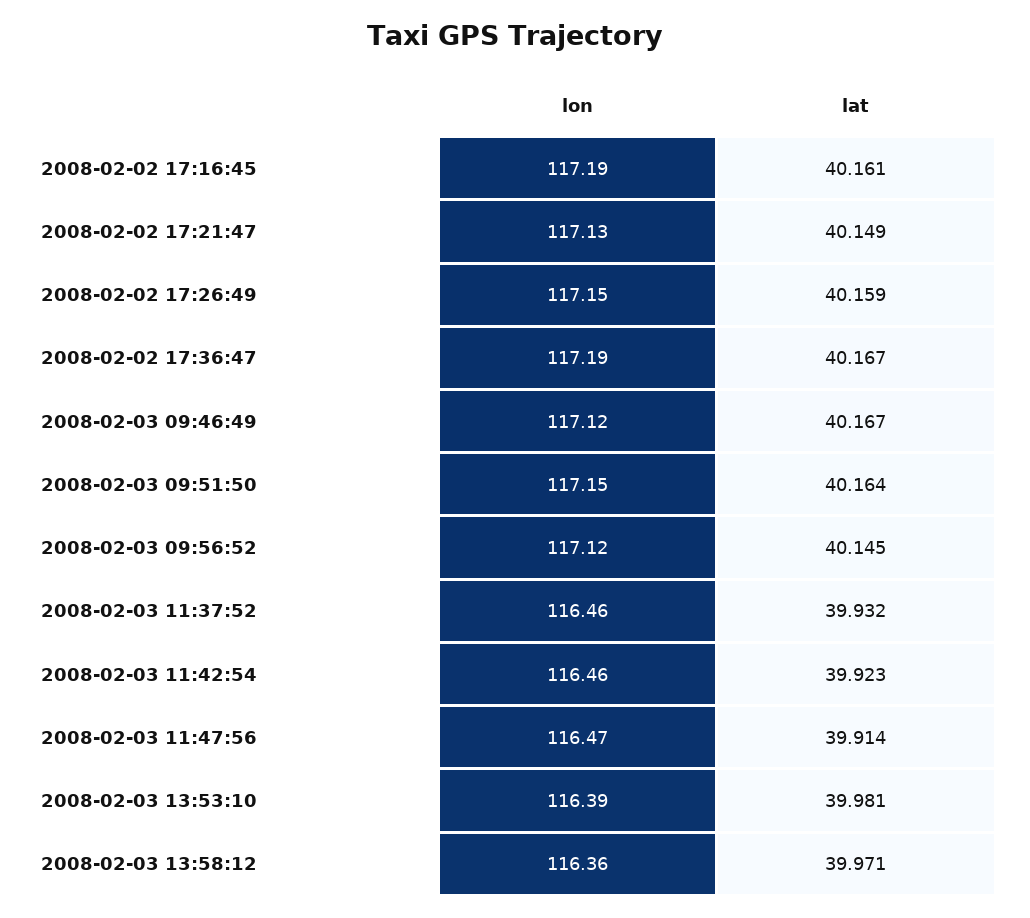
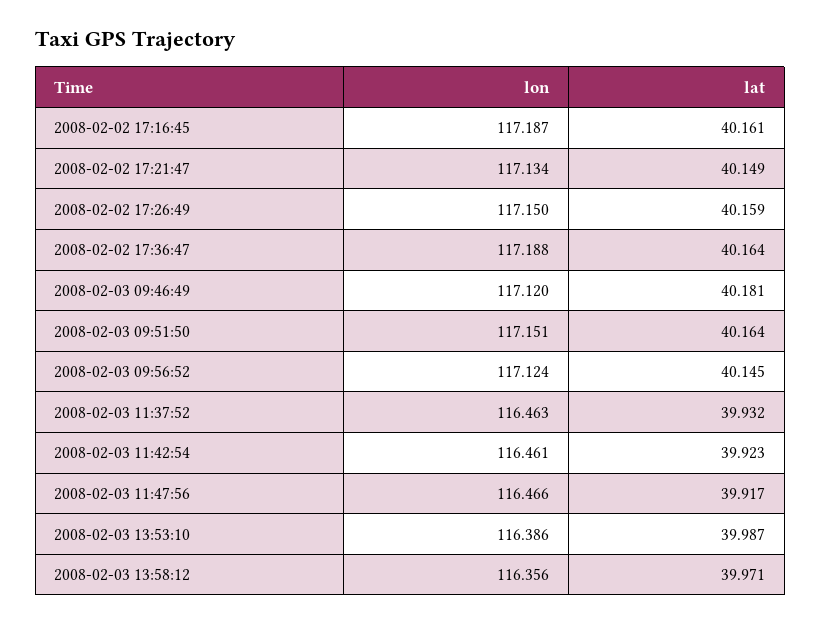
lat, 2008-02-02 17:36:47: 40.167 -> 40.164
lat, 2008-02-03 09:46:49: 40.167 -> 40.181
lat, 2008-02-03 11:47:56: 39.914 -> 39.917
lat, 2008-02-03 13:53:10: 39.981 -> 39.987

